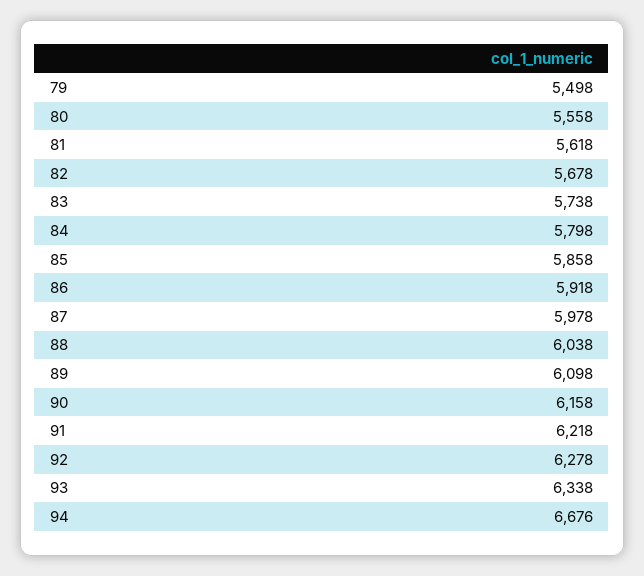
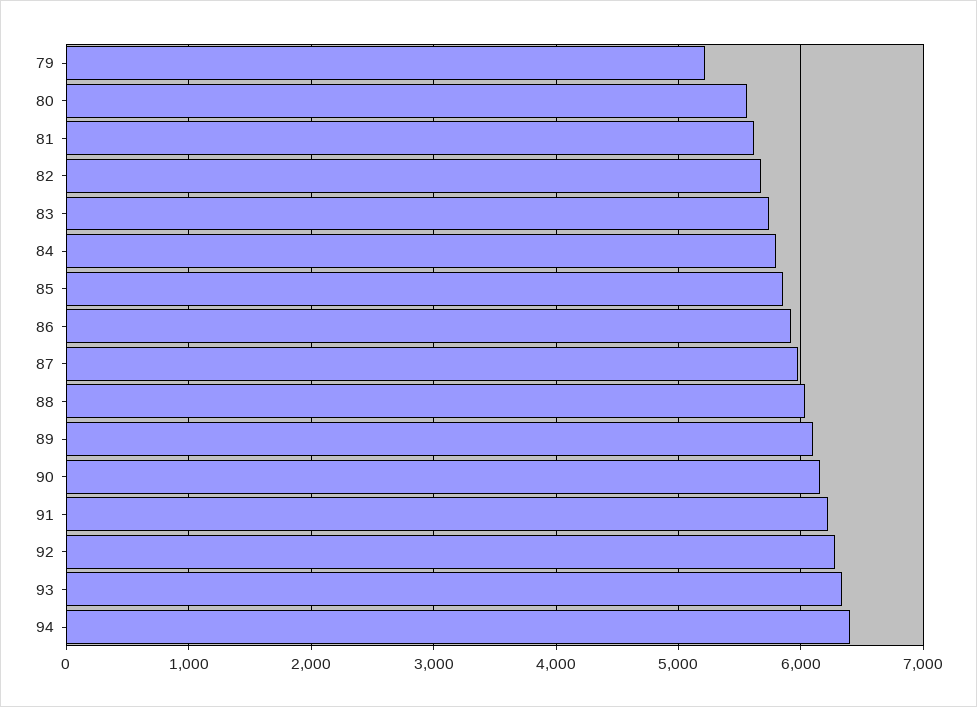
79: 5498 -> 5200
94: 6676 -> 6400

